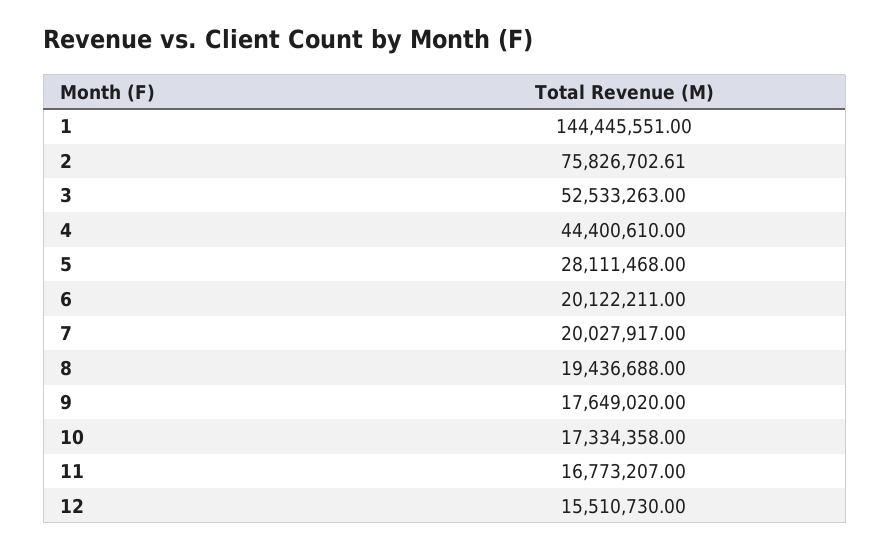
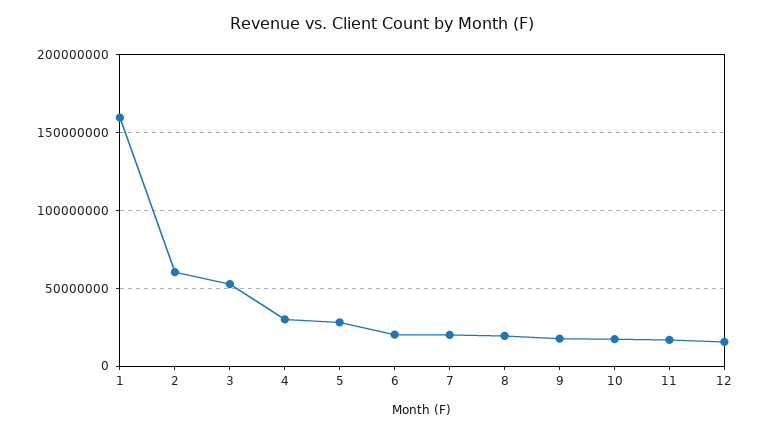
1: 144445551 -> 160000000
2: 75826702.61 -> 60000000
4: 44400610 -> 30000000

